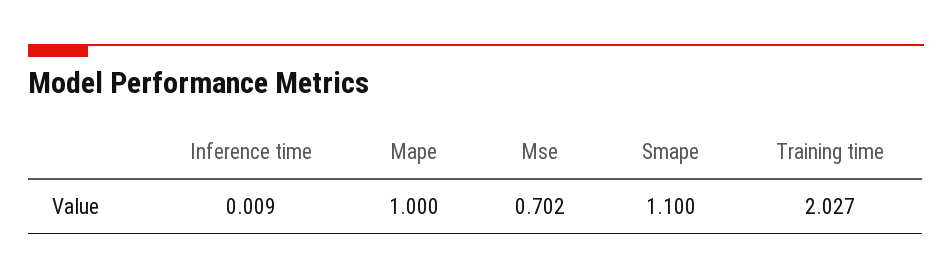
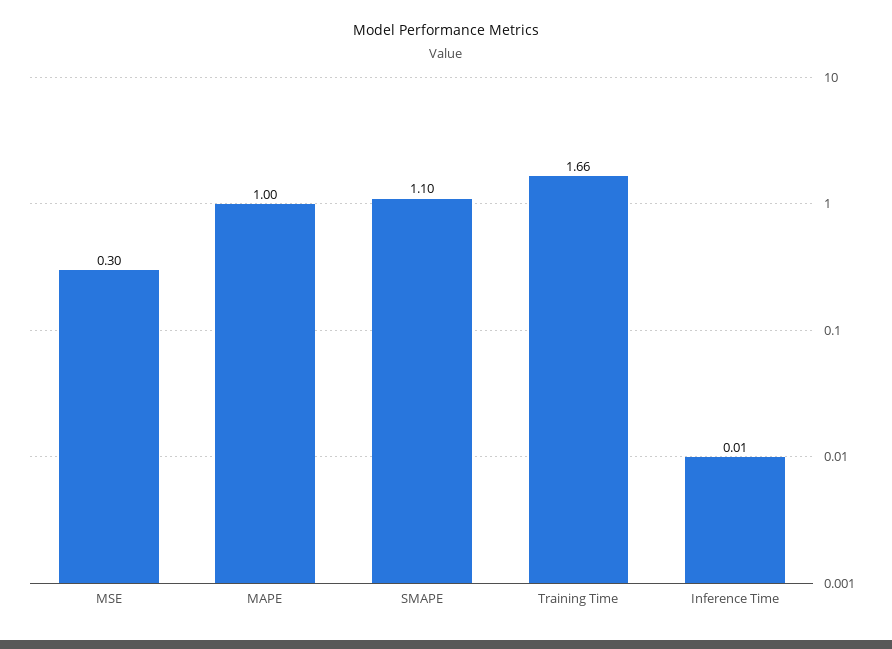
Mse: 0.702 -> 0.3
Training time: 2.027 -> 1.66

